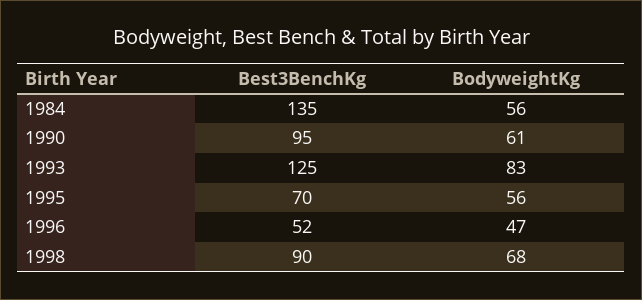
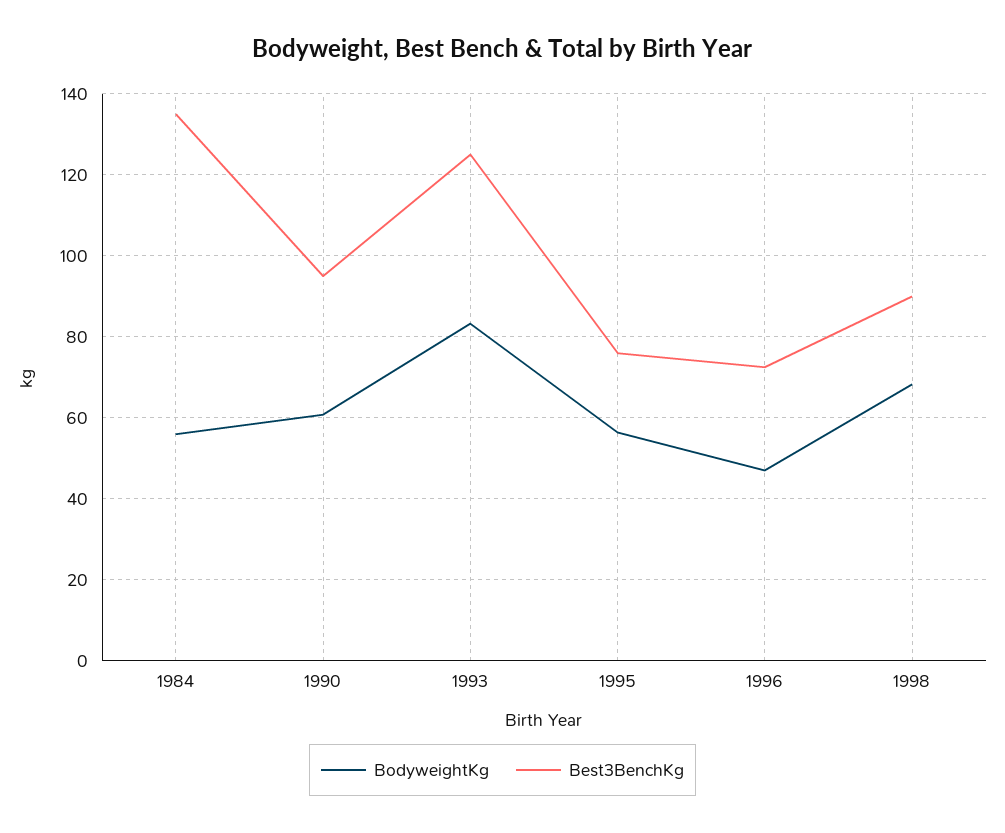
Best3BenchKg, 1995: 70 -> 76
Best3BenchKg, 1996: 52 -> 72

